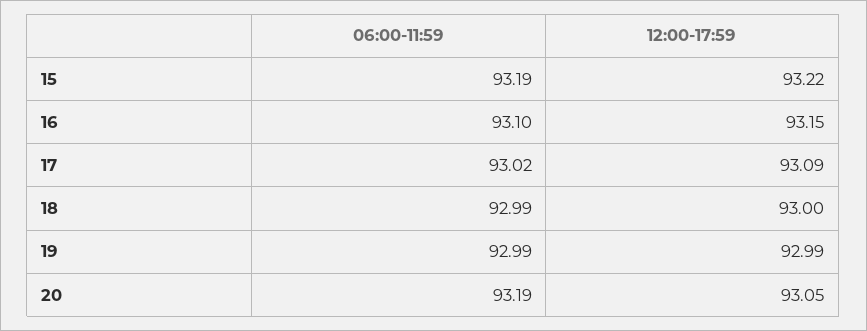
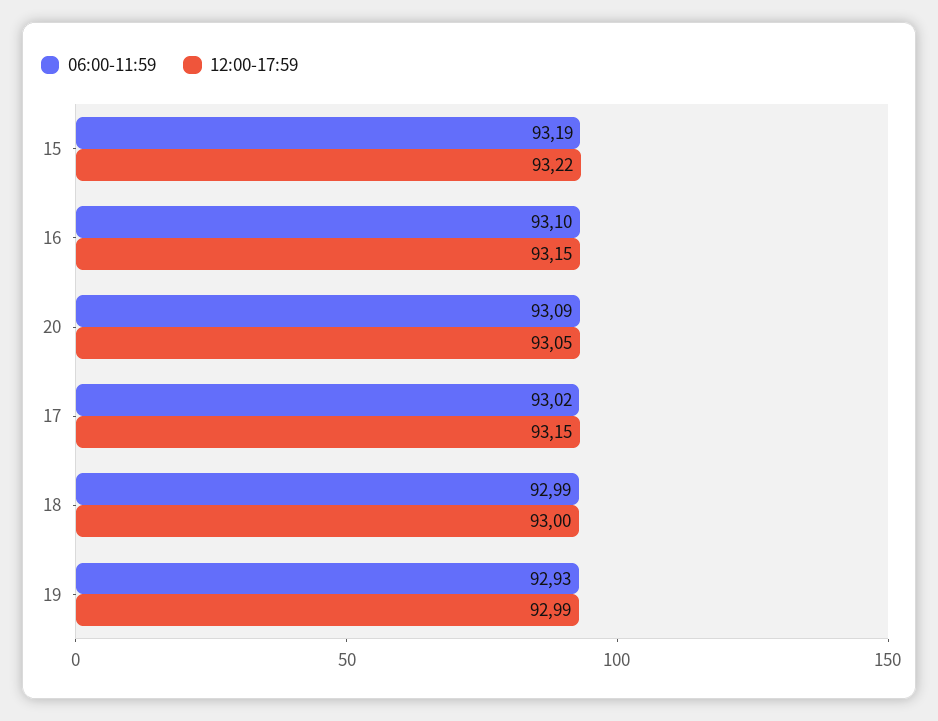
12:00-17:59, 17: 93.09 -> 93.15
06:00-11:59, 19: 92.99 -> 92.93
06:00-11:59, 20: 93.19 -> 93.09

